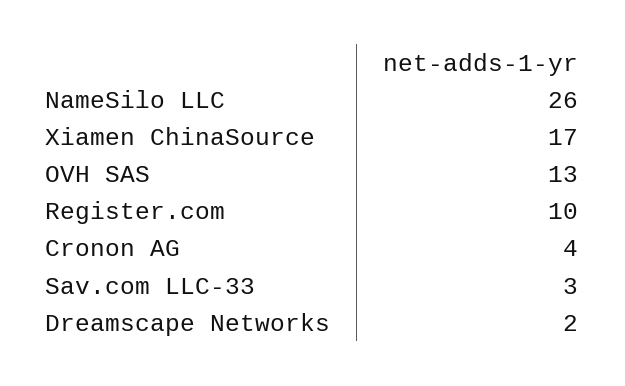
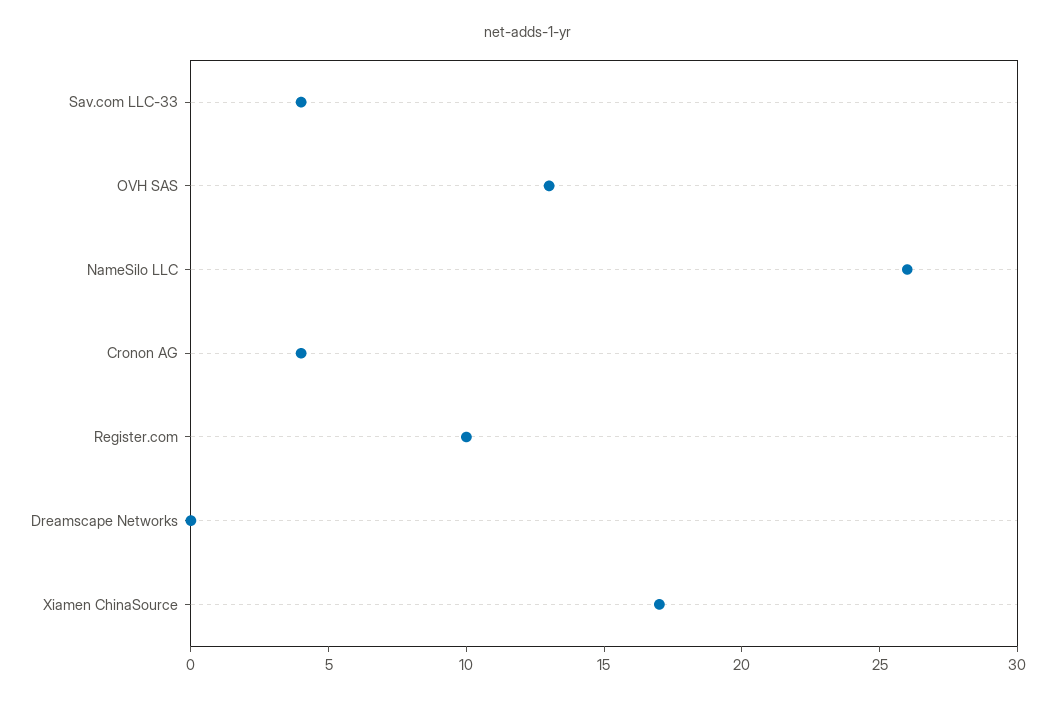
Sav.com LLC-33: 3 -> 4
Dreamscape Networks: 2 -> 0

